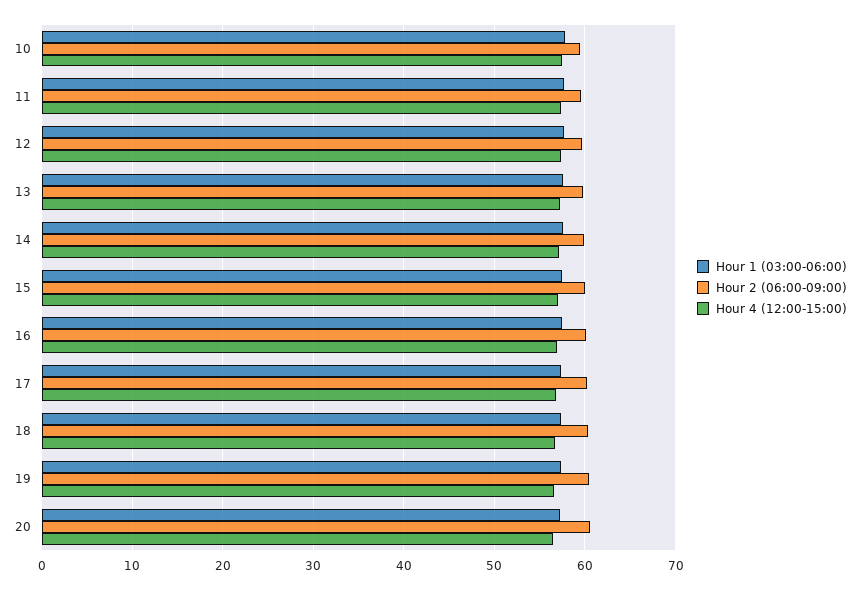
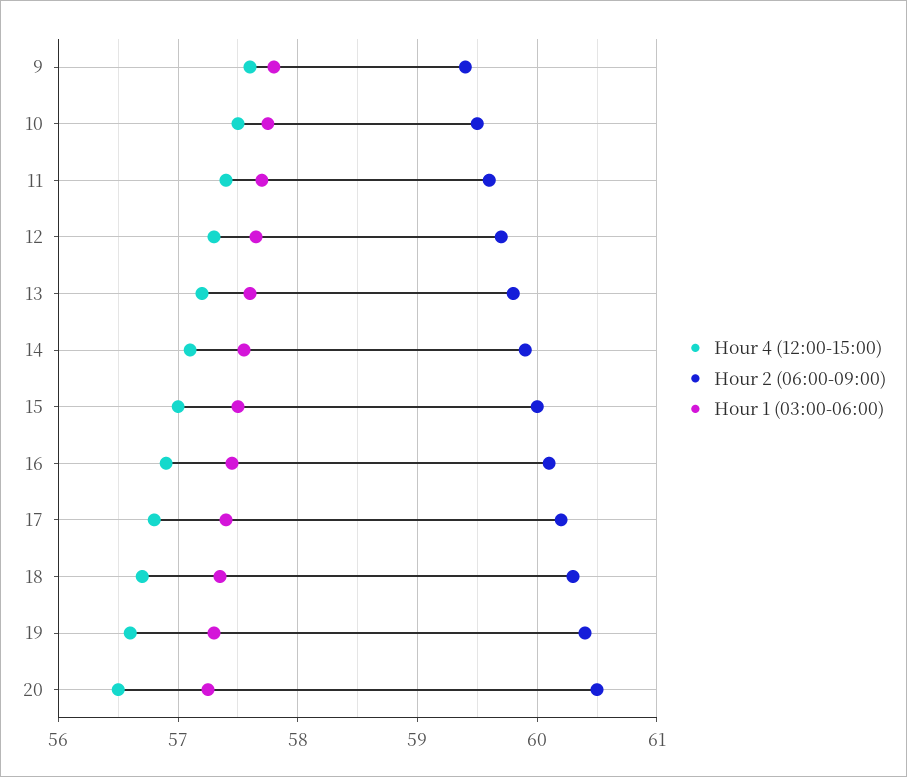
Hour 4 (12:00-15:00), 9: none -> 57.6
Hour 2 (06:00-09:00), 9: none -> 59.4
Hour 1 (03:00-06:00), 9: none -> 57.8

